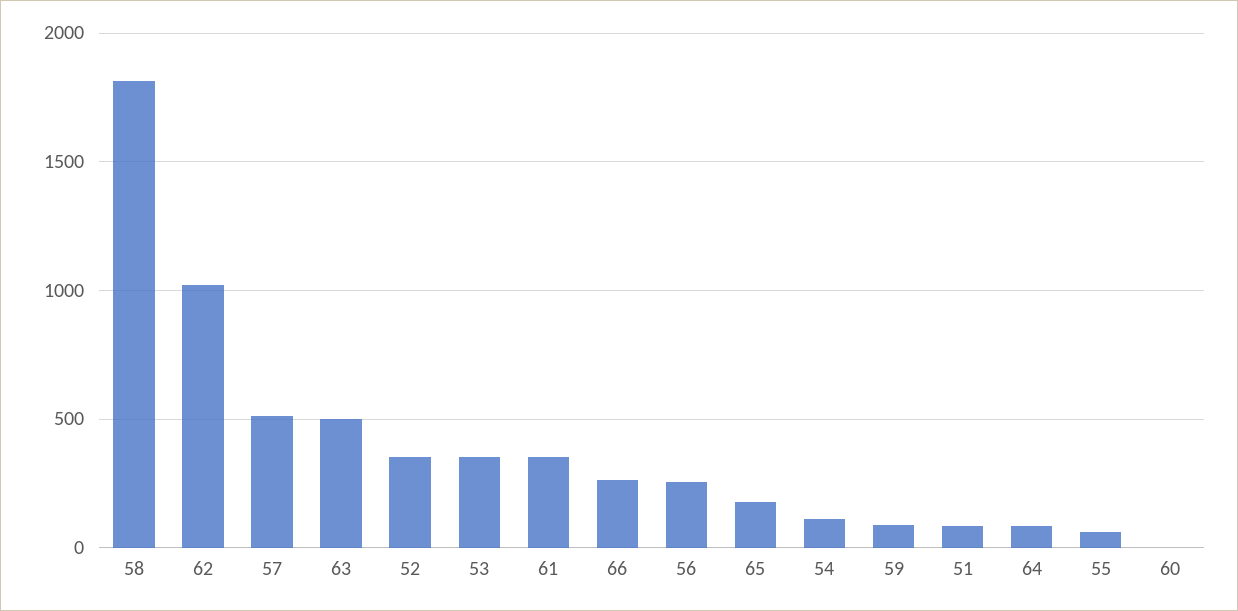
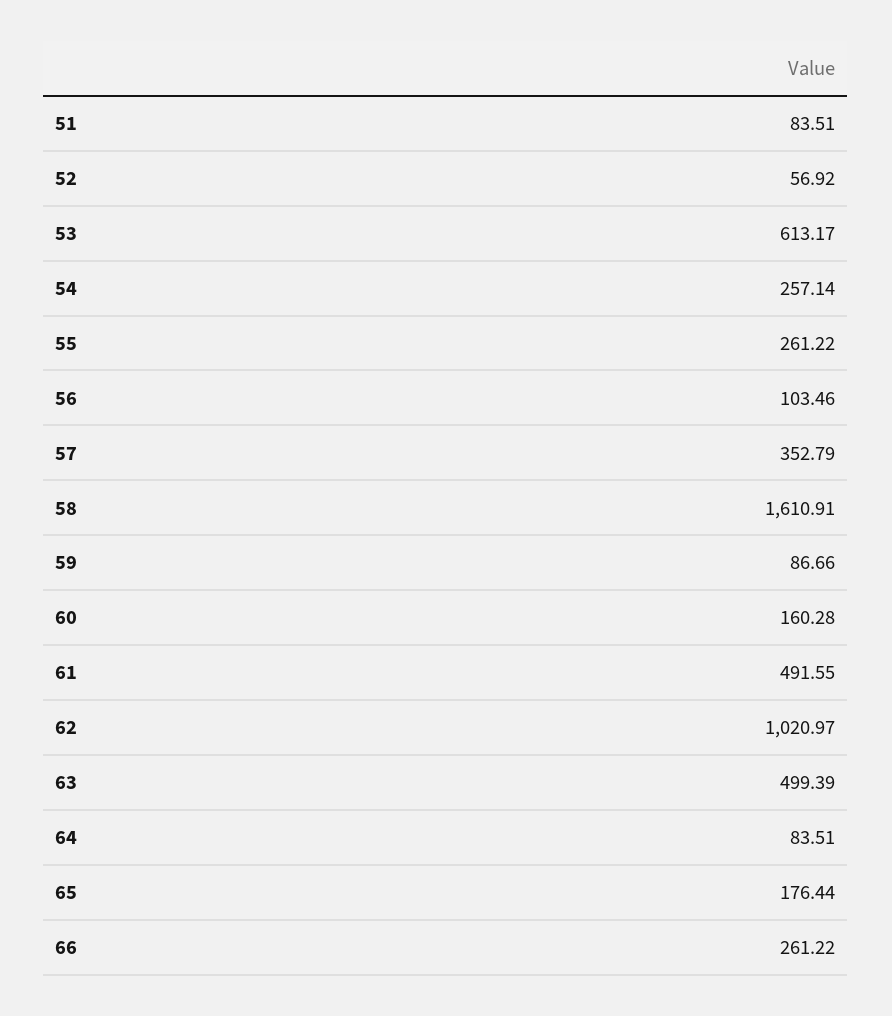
58: 1800 -> 1610.91
57: 500 -> 352.79
52: 350 -> 56.92
53: 350 -> 613.17
61: 350 -> 491.55
56: 250 -> 103.46
54: 100 -> 257.14
55: 50 -> 261.22
60: 0 -> 160.28

